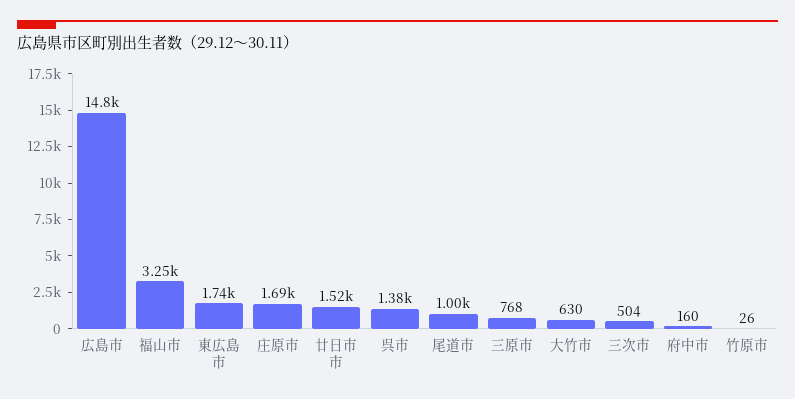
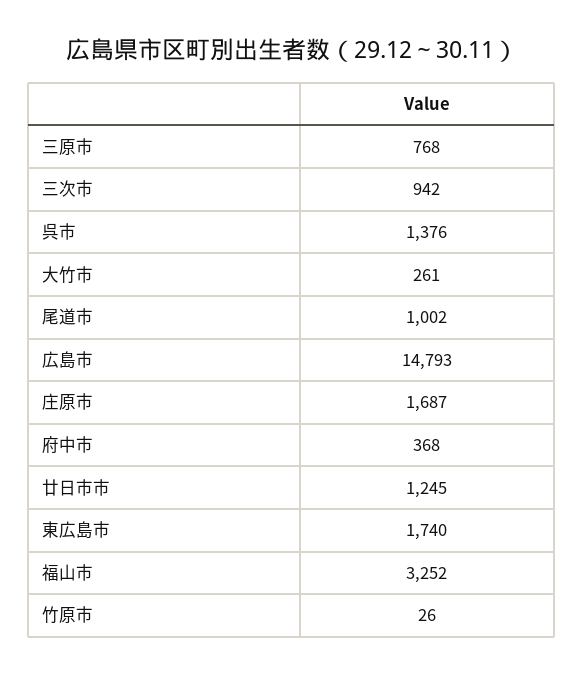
廿日市市: 1520 -> 1245
大竹市: 630 -> 261
三次市: 504 -> 942
府中市: 160 -> 368

